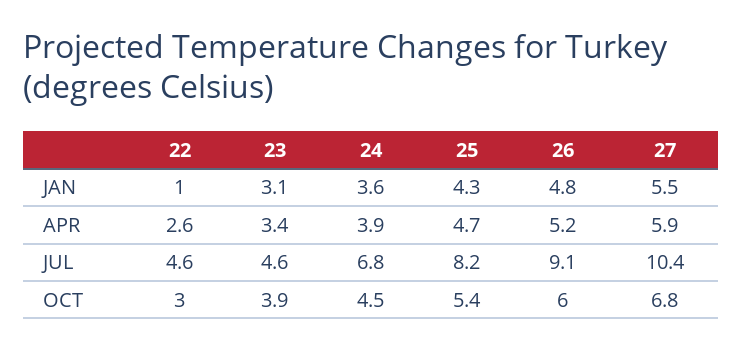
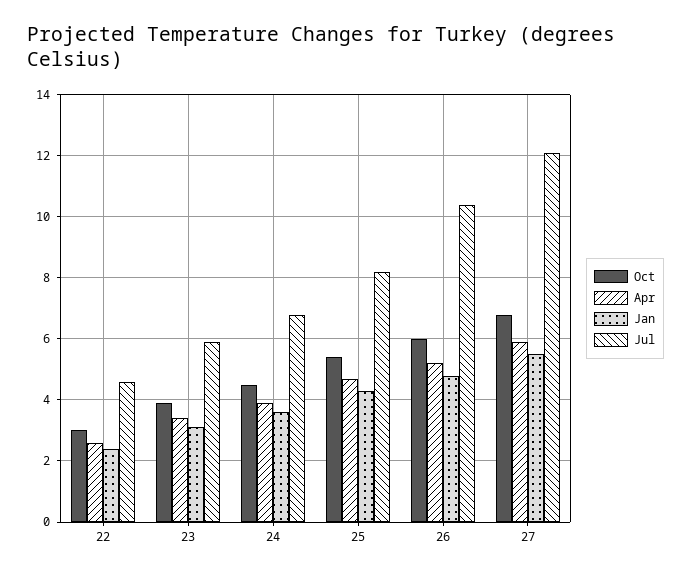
JAN, 22: 1 -> 2.5
JUL, 23: 4.6 -> 6
JUL, 26: 9.1 -> 10.5
JUL, 27: 10.4 -> 12

